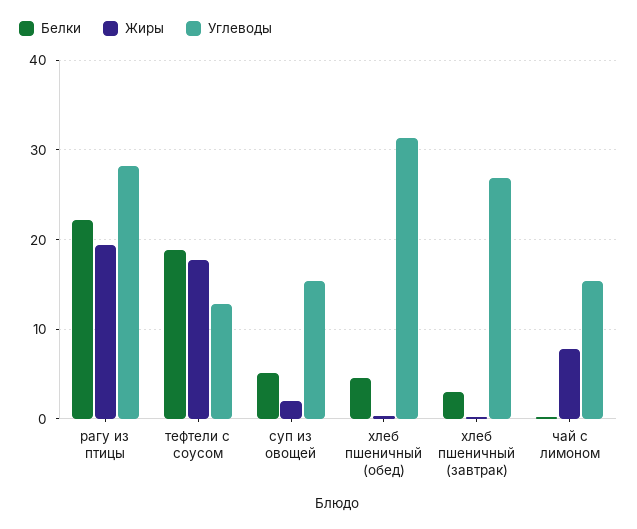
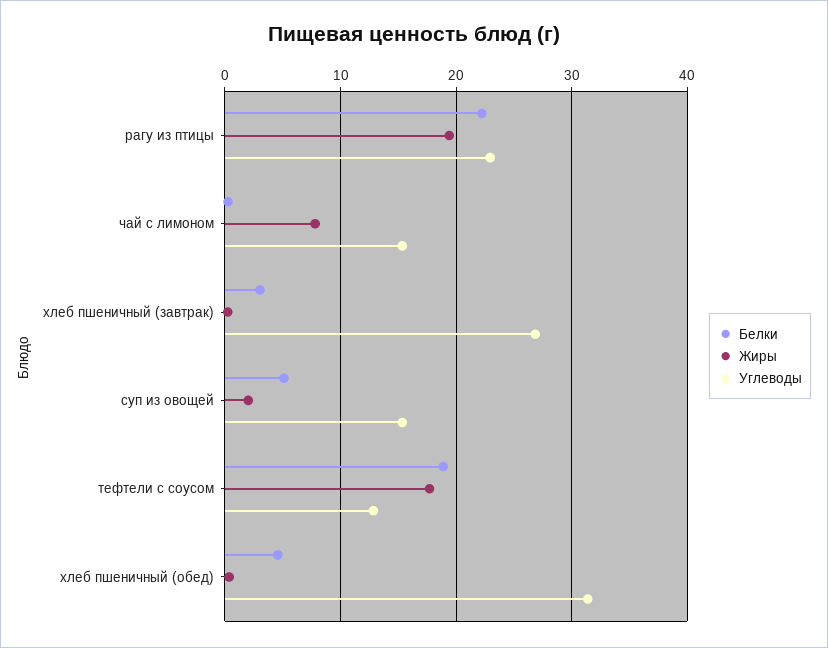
Углеводы, рагу из птицы: 28 -> 23

